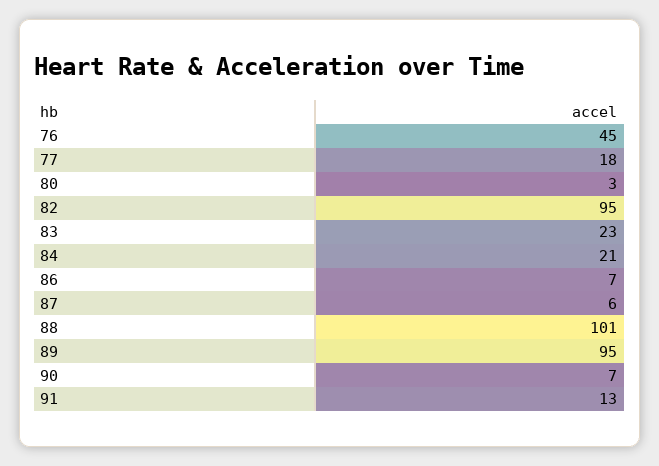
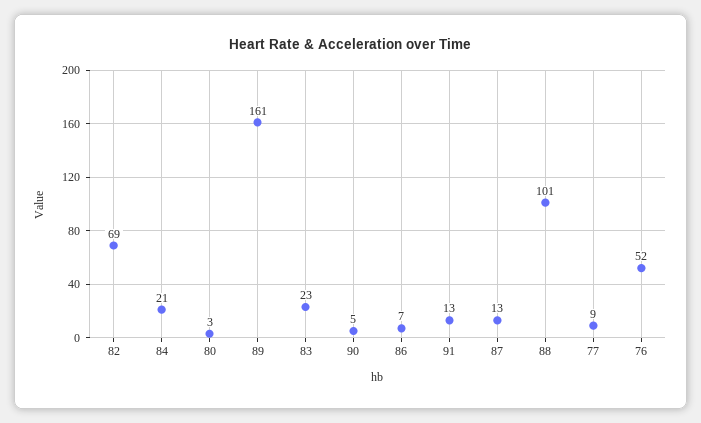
76: 45 -> 52
77: 18 -> 9
82: 95 -> 69
87: 6 -> 13
89: 95 -> 161
90: 7 -> 5

